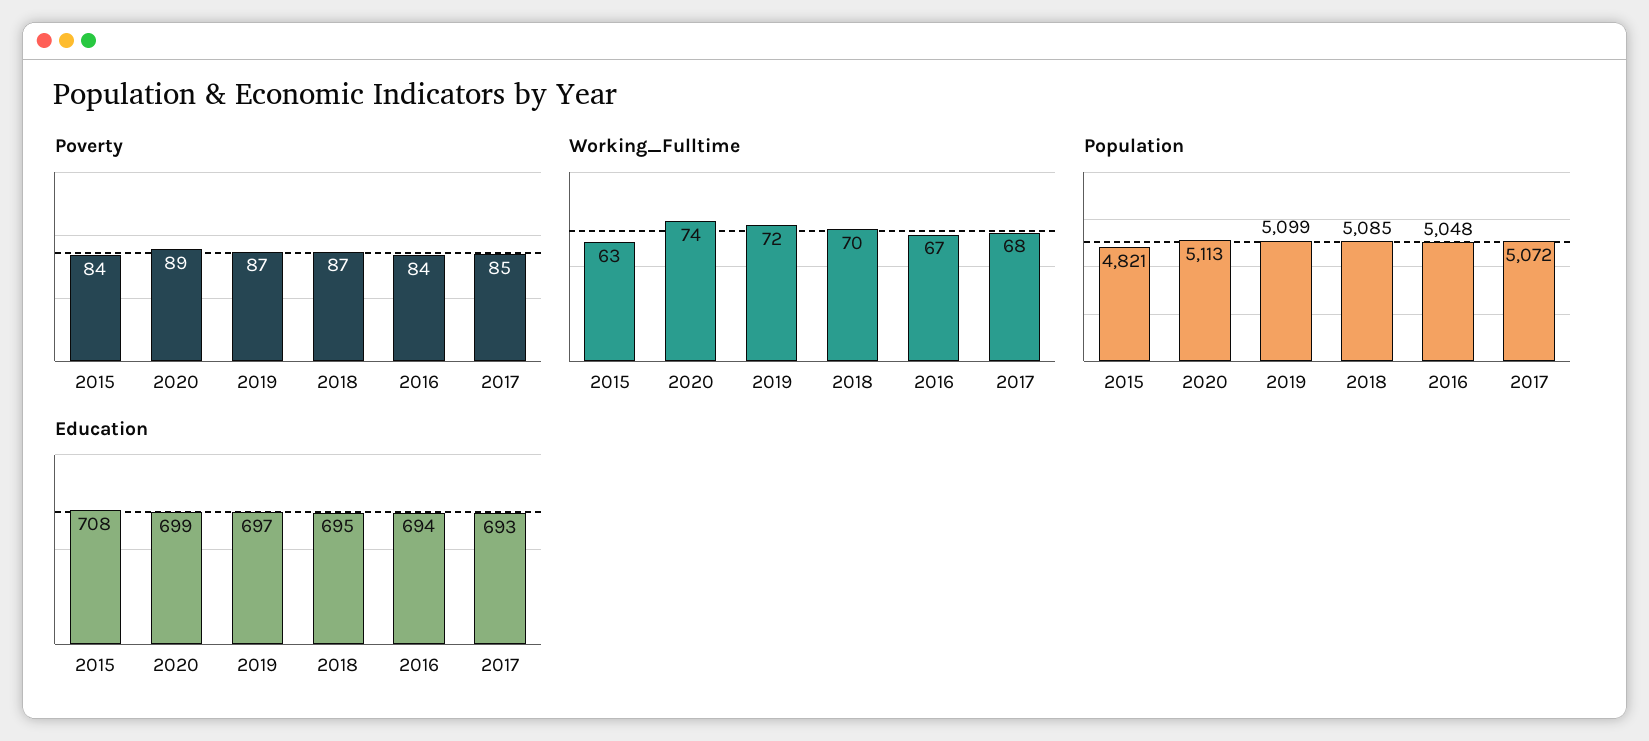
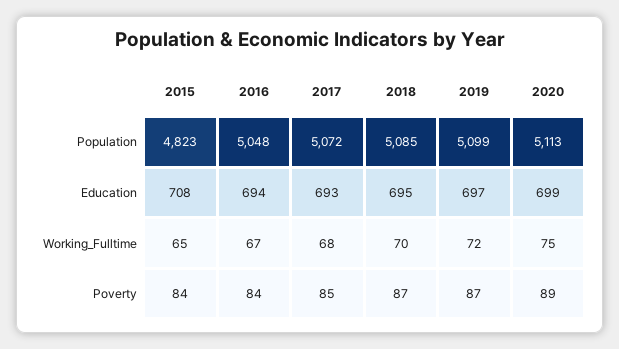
Working_Fulltime, 2015: 63 -> 65
Working_Fulltime, 2020: 74 -> 75
Population, 2015: 4821 -> 4823

